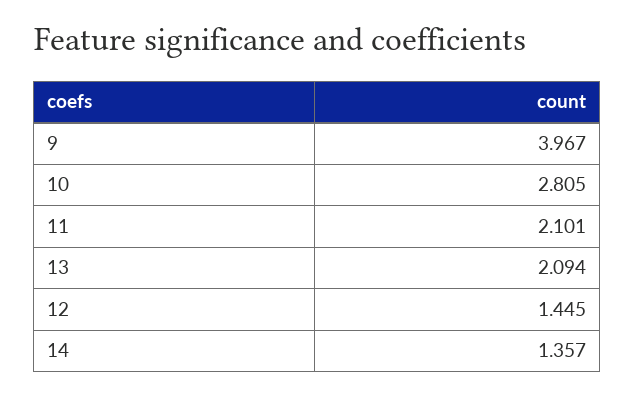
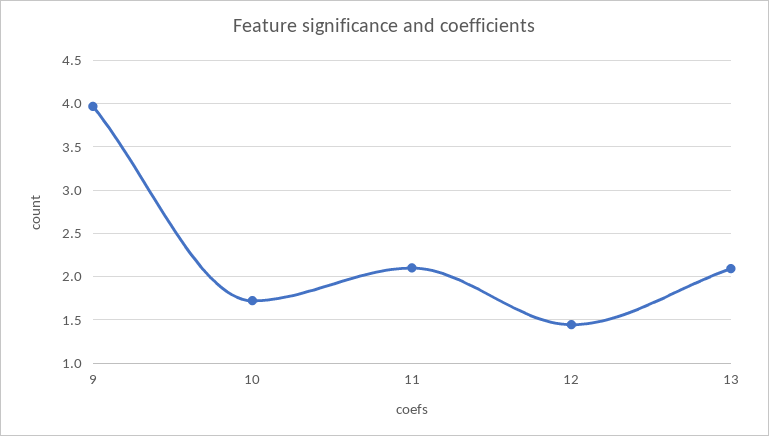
10: 2.805 -> 1.7
14: 1.357 -> none

